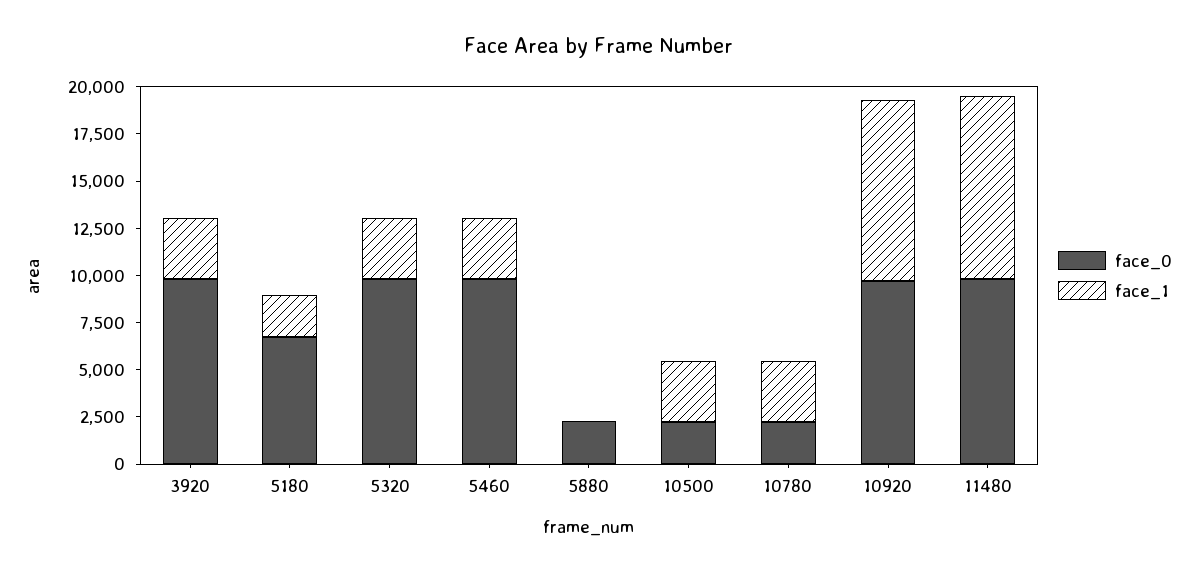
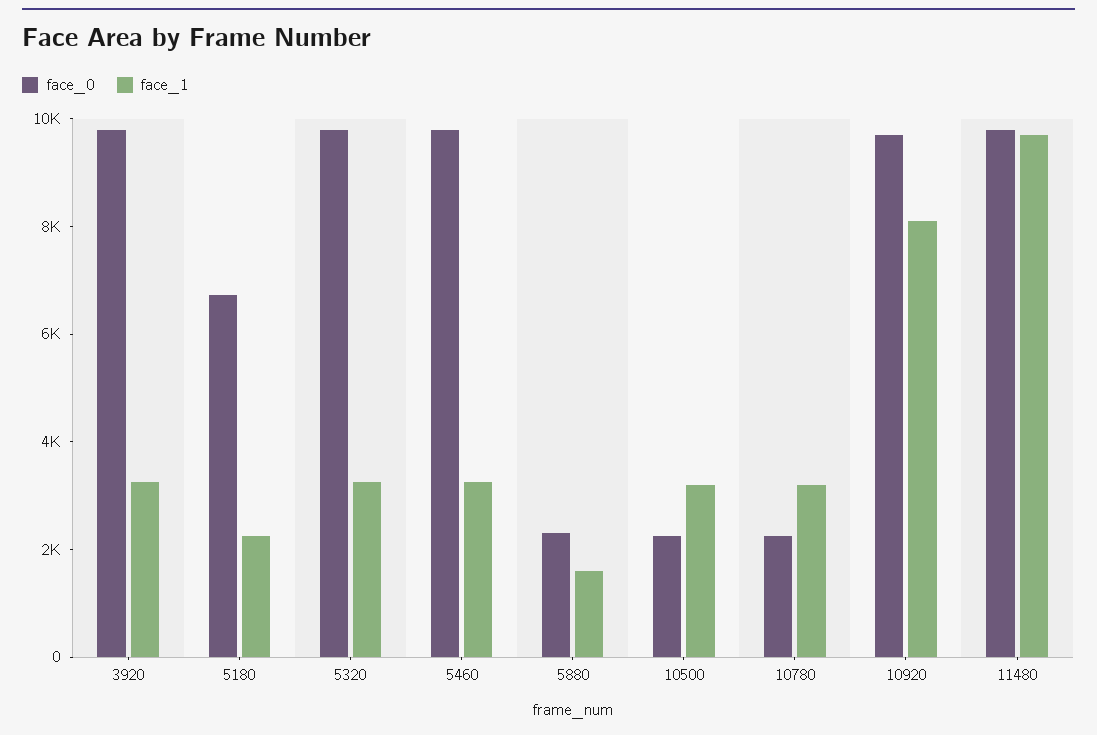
face_1, 5880: 0 -> 1500
face_1, 10920: 9500 -> 8000

